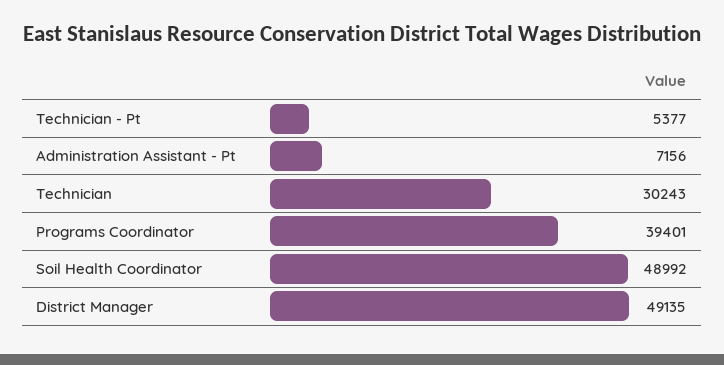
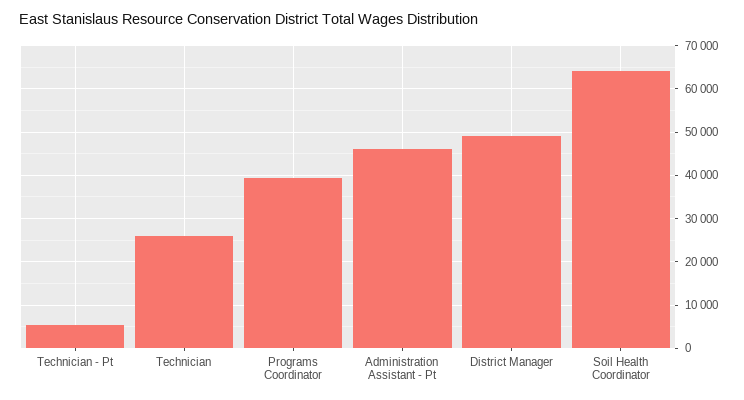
Administration Assistant - Pt: 7156 -> 46000
Technician: 30243 -> 26000
Soil Health Coordinator: 48992 -> 64000

